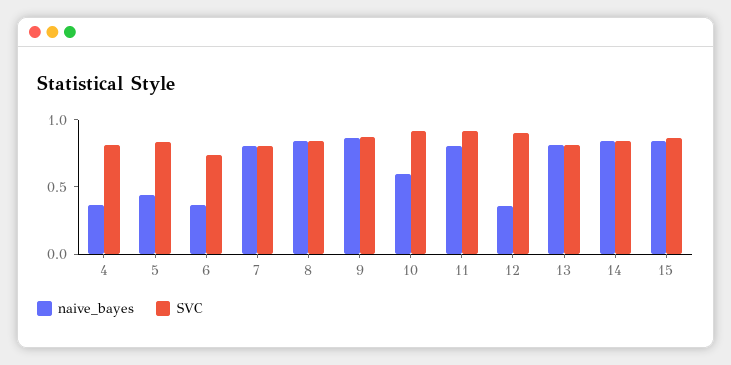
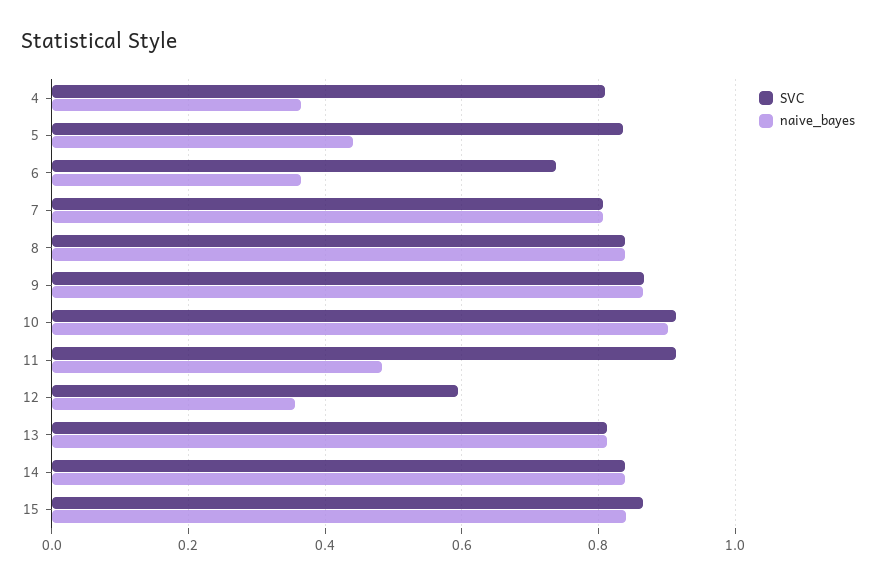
naive_bayes, 10: 0.6 -> 0.9
naive_bayes, 11: 0.8 -> 0.48
SVC, 12: 0.9 -> 0.6

